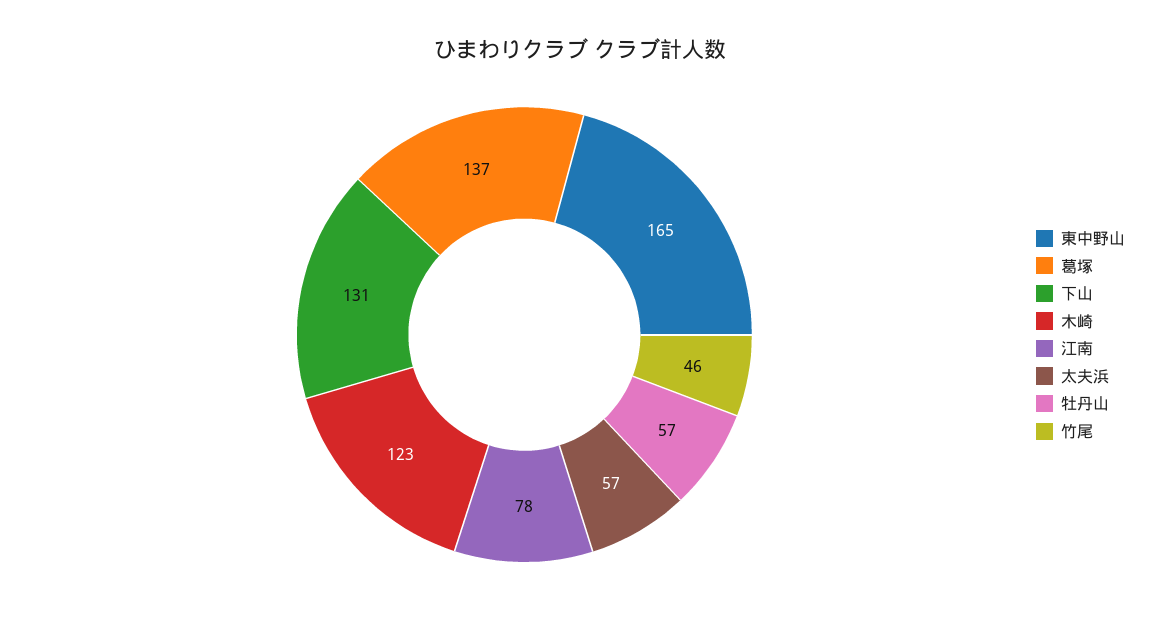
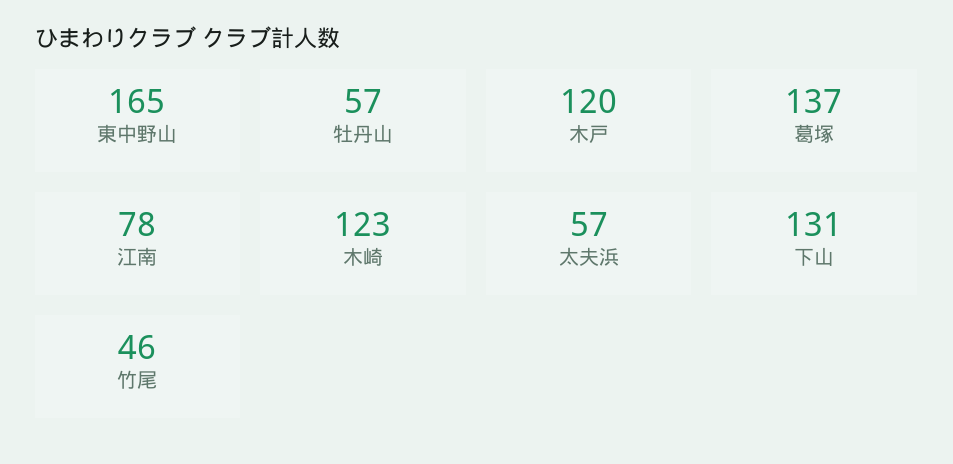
木戸: none -> 120

